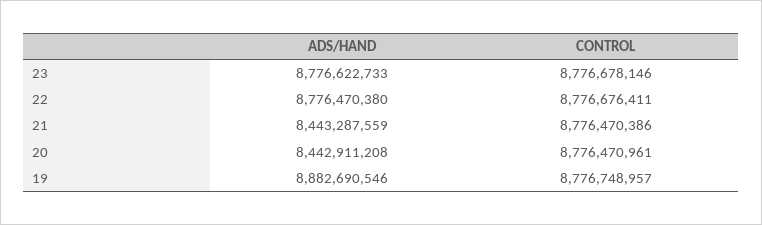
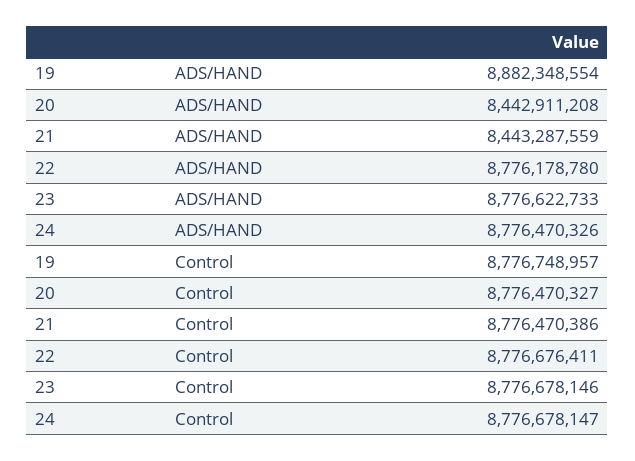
ADS/HAND, 22: 8776470380 -> 8776178780
CONTROL, 20: 8776470961 -> 8776470327
ADS/HAND, 19: 8882690546 -> 8882348554
ADS/HAND, 24: none -> 8776470326
CONTROL, 24: none -> 8776678147

